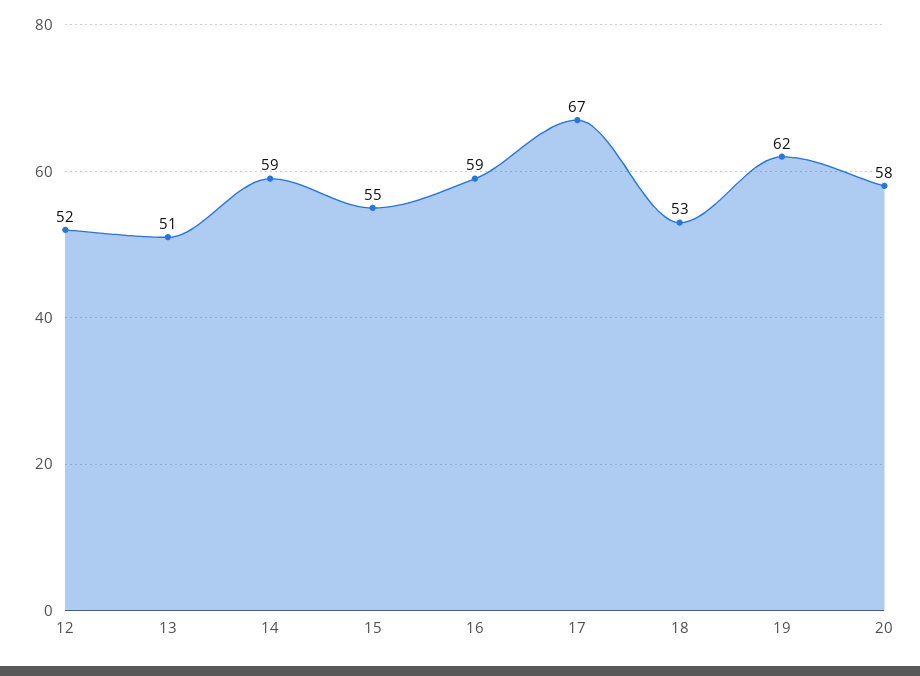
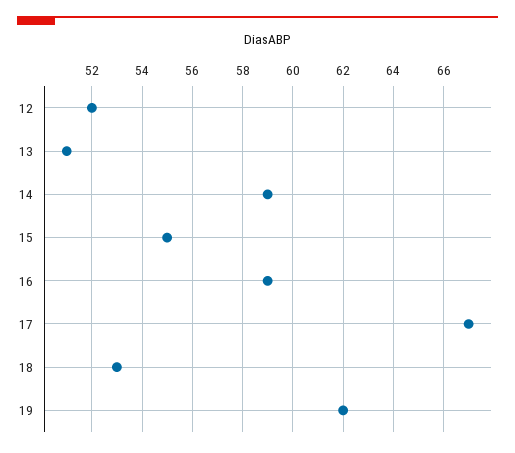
20: 58 -> none

